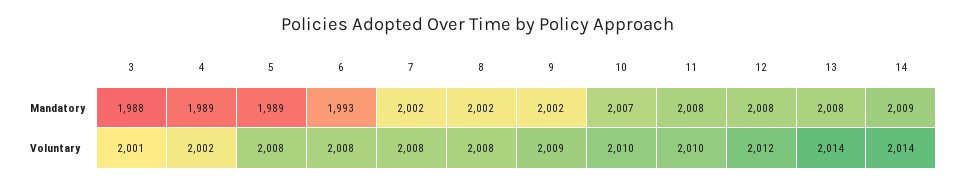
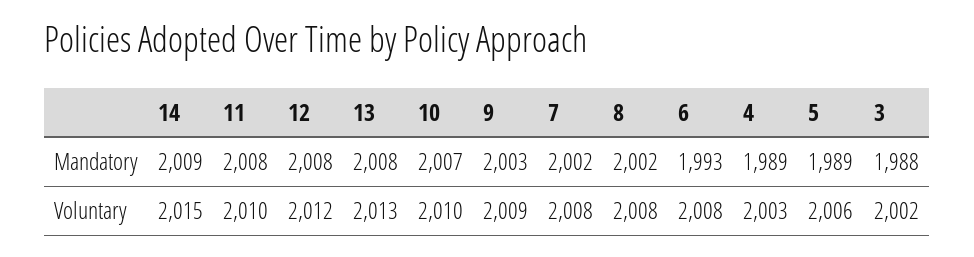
9, Mandatory: 2002 -> 2003
3, Voluntary: 2001 -> 2002
4, Voluntary: 2002 -> 2003
5, Voluntary: 2008 -> 2006
13, Voluntary: 2014 -> 2013
14, Voluntary: 2014 -> 2015

